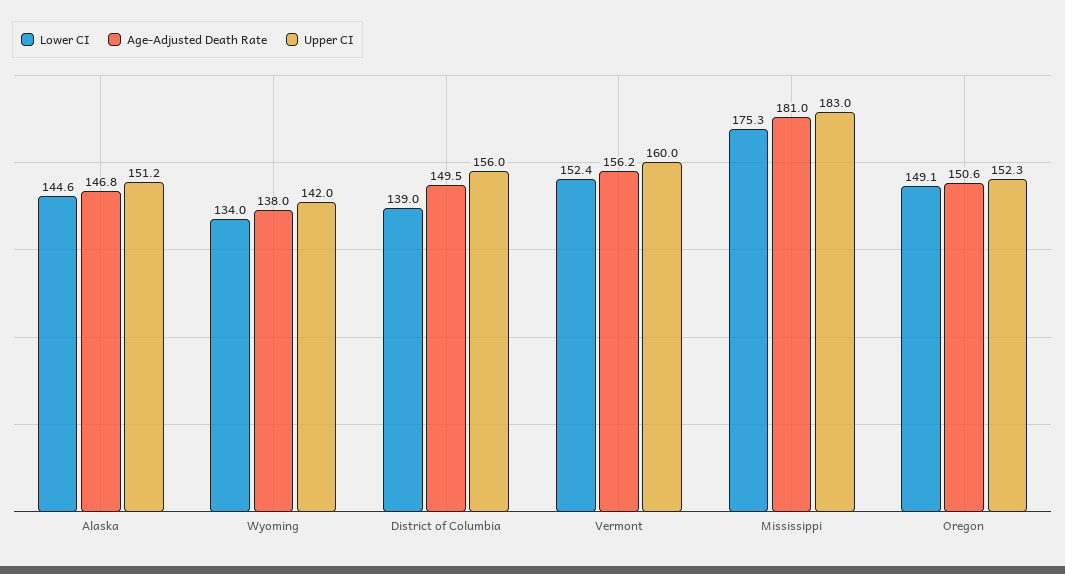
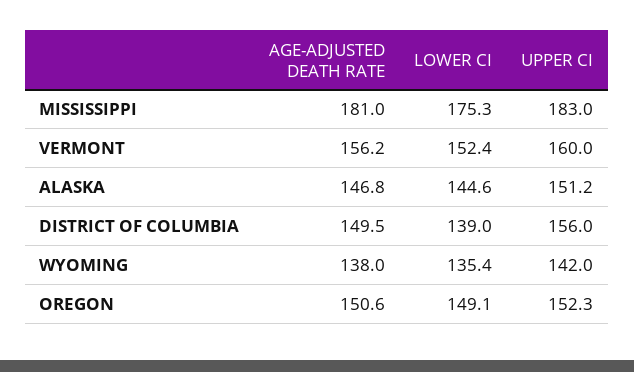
Lower CI, Wyoming: 134 -> 135.4

